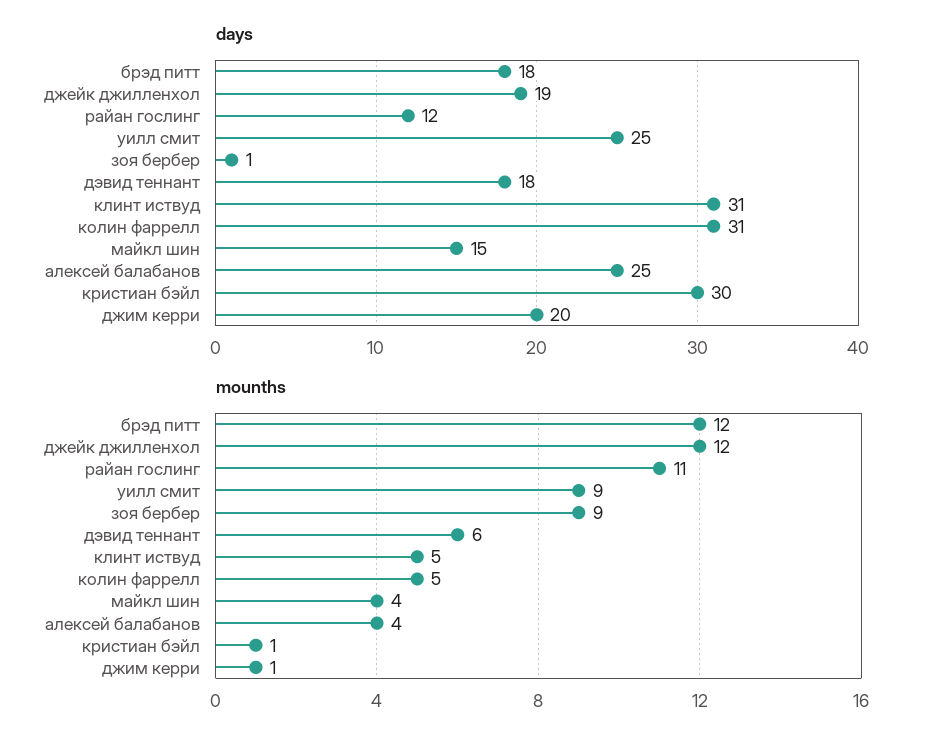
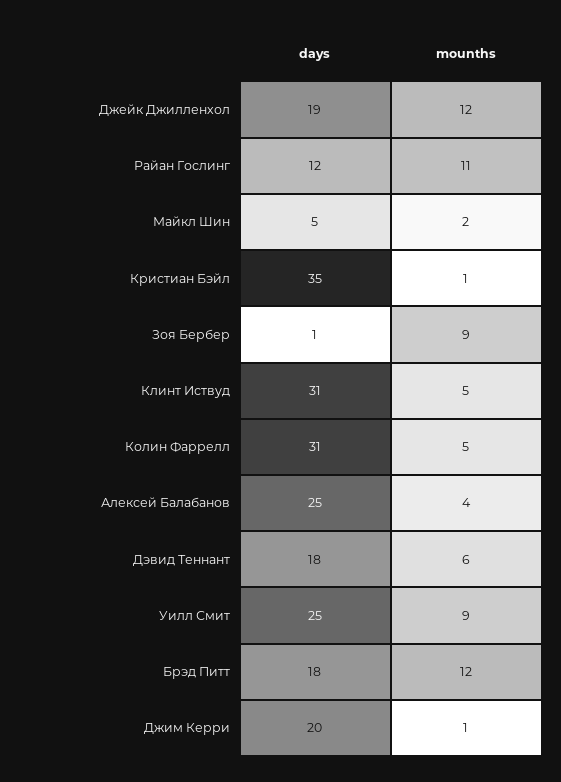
days, майкл шин: 15 -> 5
days, кристиан бэйл: 30 -> 35
mounths, майкл шин: 4 -> 2

